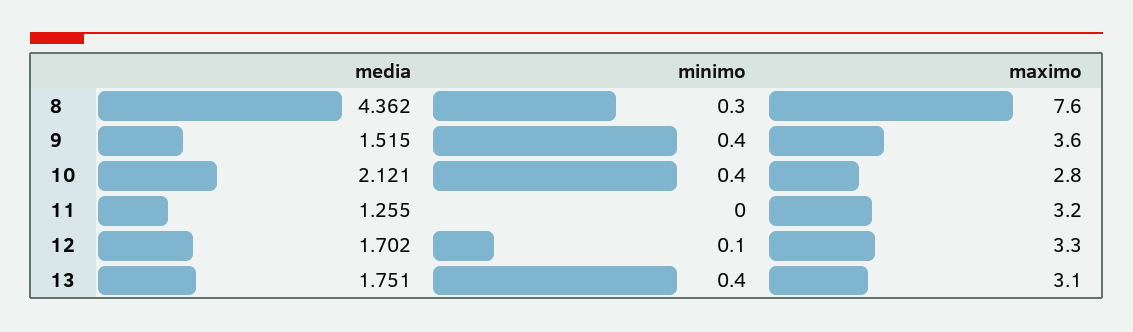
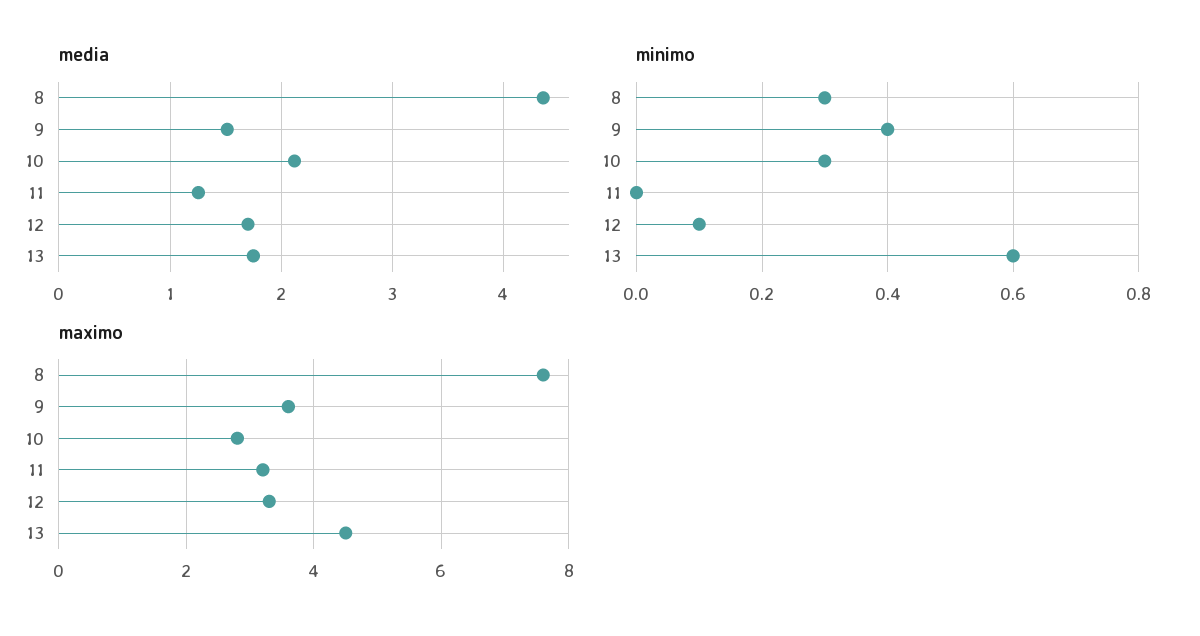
minimo, 10: 0.4 -> 0.3
minimo, 13: 0.4 -> 0.6
maximo, 13: 3.1 -> 4.5

